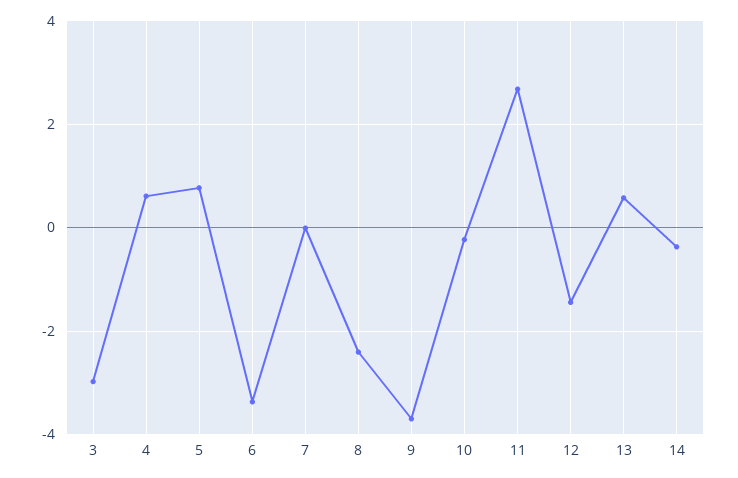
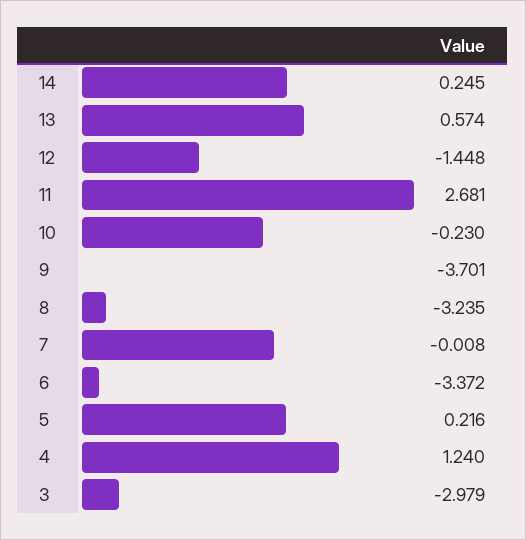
4: 0.6 -> 1.24
5: 0.8 -> 0.216
8: -2.4 -> -3.235
14: -0.4 -> 0.245

